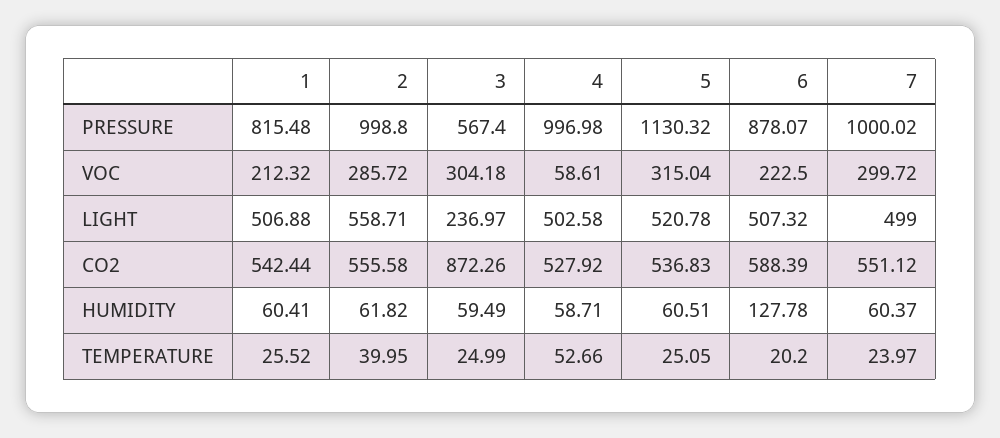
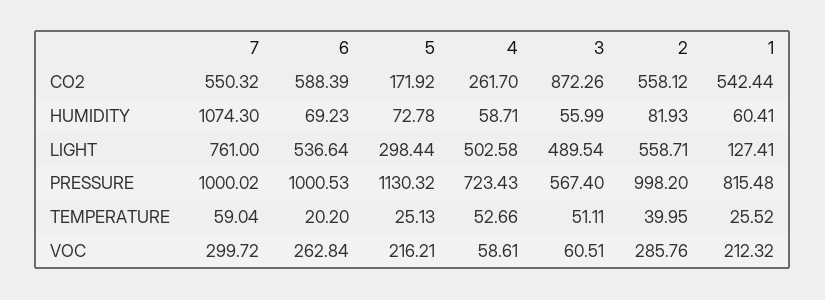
2, PRESSURE: 998.8 -> 998.2
4, PRESSURE: 996.98 -> 723.43
6, PRESSURE: 878.07 -> 1000.53
2, VOC: 285.72 -> 285.76
3, VOC: 304.18 -> 60.51
5, VOC: 315.04 -> 216.21
6, VOC: 222.5 -> 262.84
1, LIGHT: 506.88 -> 127.41
3, LIGHT: 236.97 -> 489.54
5, LIGHT: 520.78 -> 298.44
6, LIGHT: 507.32 -> 536.64
7, LIGHT: 499 -> 761
2, CO2: 555.58 -> 558.12
4, CO2: 527.92 -> 261.7
5, CO2: 536.83 -> 171.92
7, CO2: 551.12 -> 550.32
2, HUMIDITY: 61.82 -> 81.93
3, HUMIDITY: 59.49 -> 55.99
5, HUMIDITY: 60.51 -> 72.78
6, HUMIDITY: 127.78 -> 69.23
7, HUMIDITY: 60.37 -> 1074.3
3, TEMPERATURE: 24.99 -> 51.11
5, TEMPERATURE: 25.05 -> 25.13
7, TEMPERATURE: 23.97 -> 59.04

